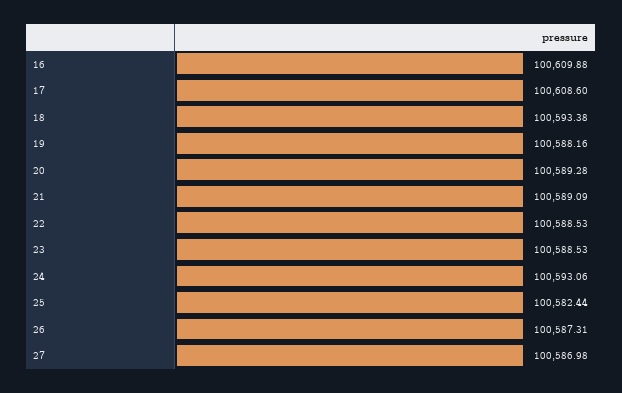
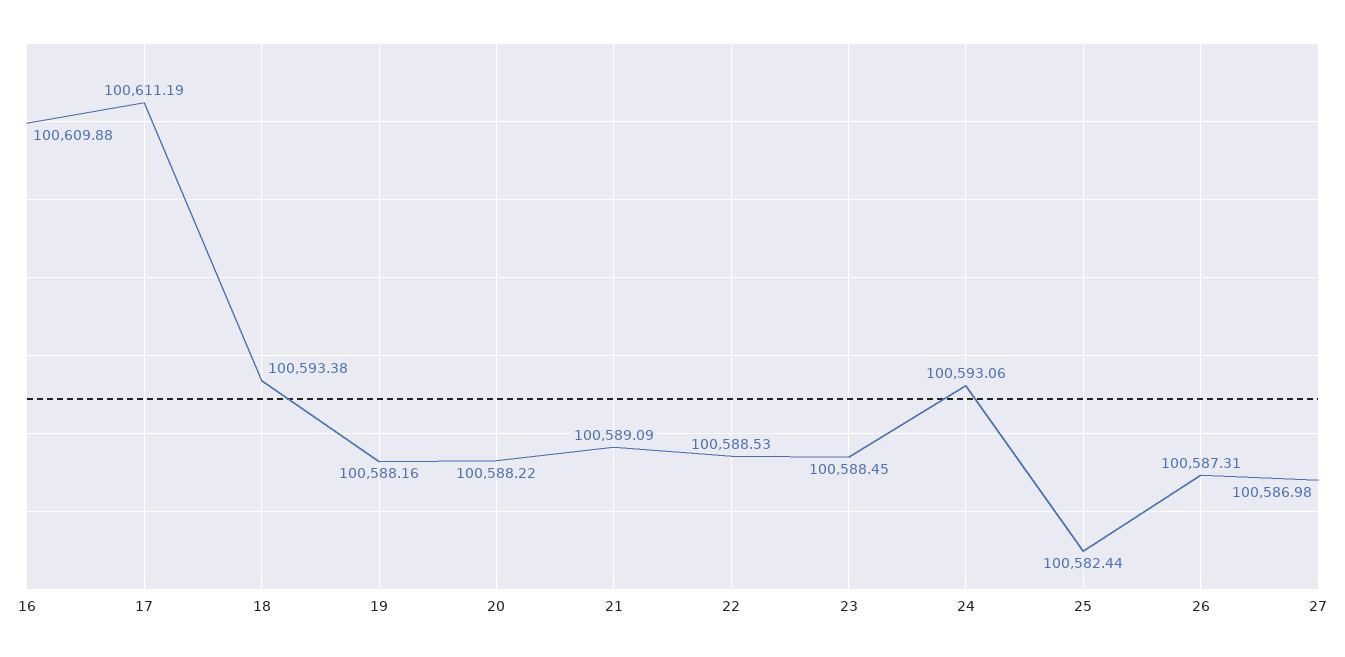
17: 100608.6 -> 100611.19
20: 100589.28 -> 100588.22
23: 100588.53 -> 100588.45

